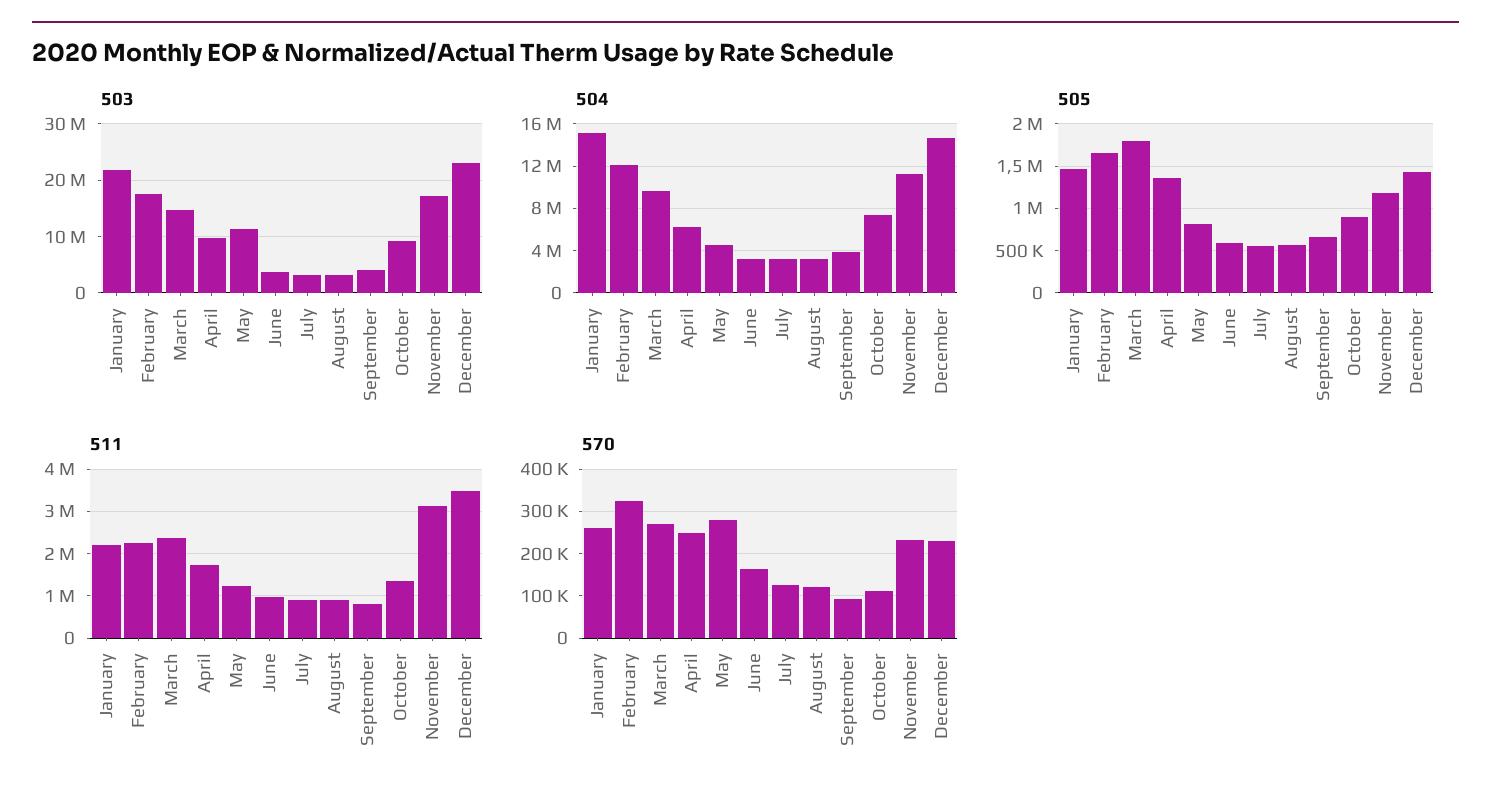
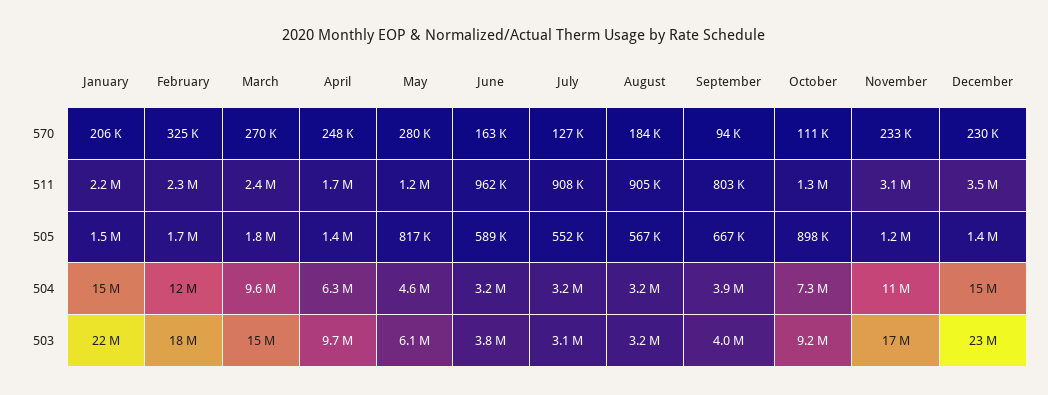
503, May: 12000000 -> 6100000
570, January: 260000 -> 206000
570, August: 120000 -> 184000

